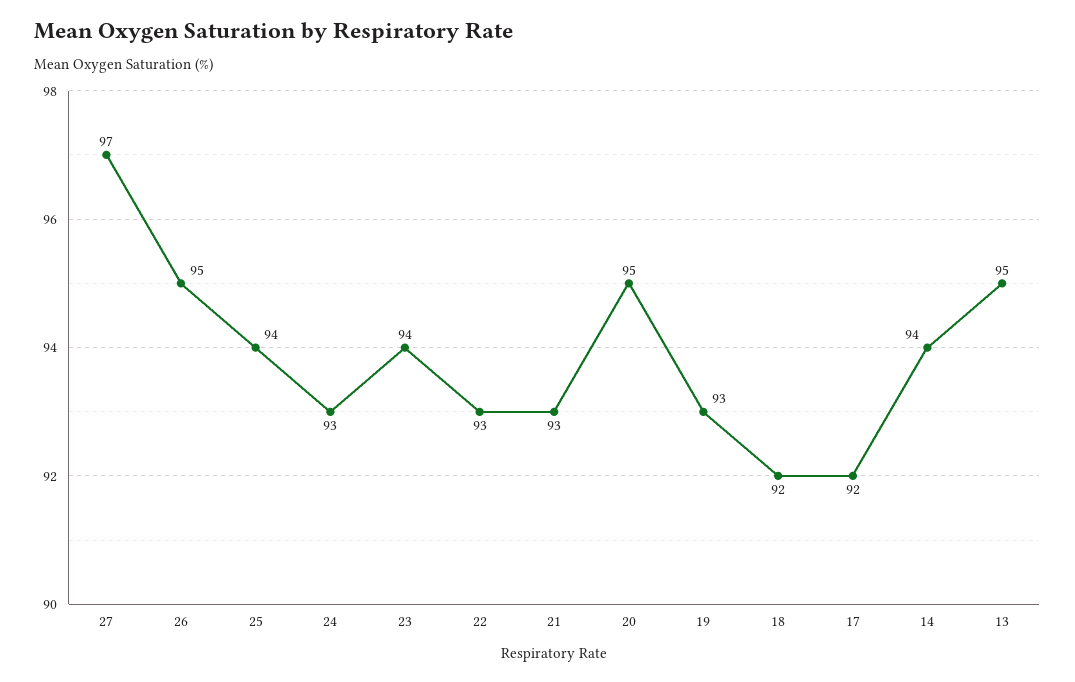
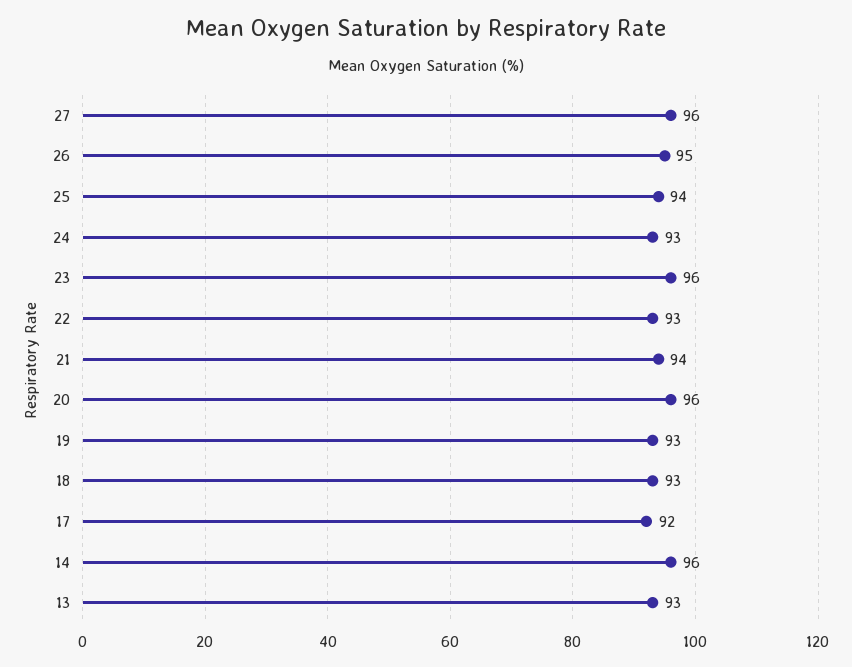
27: 97 -> 96
23: 94 -> 96
21: 93 -> 94
20: 95 -> 96
18: 92 -> 93
14: 94 -> 96
13: 95 -> 93

